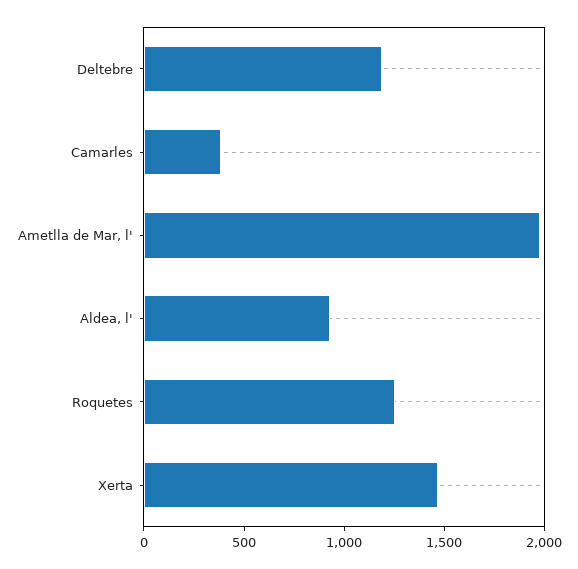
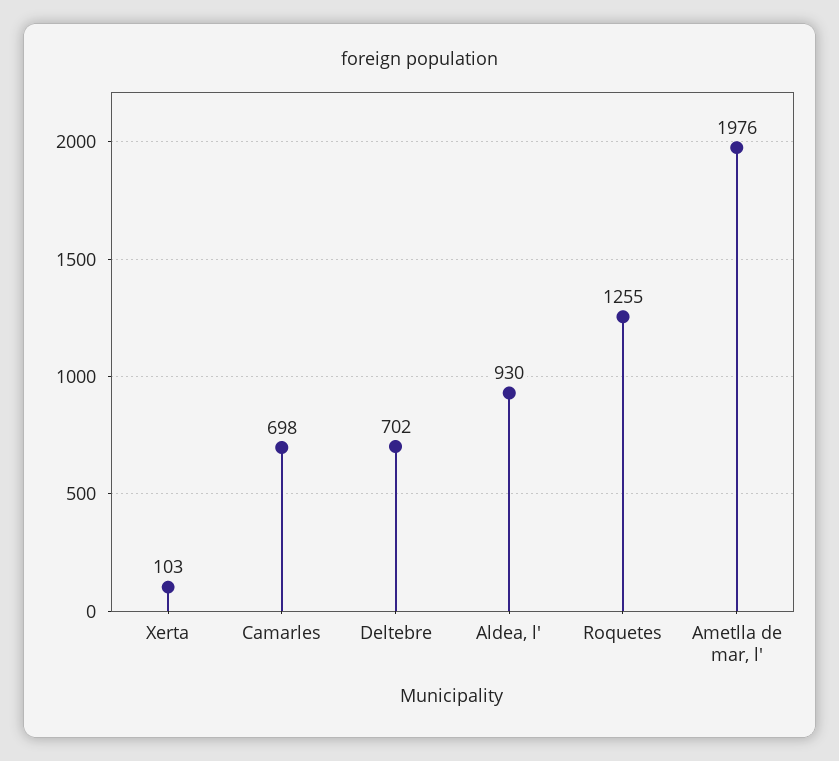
Deltebre: 1200 -> 702
Camarles: 400 -> 698
Xerta: 1500 -> 103

